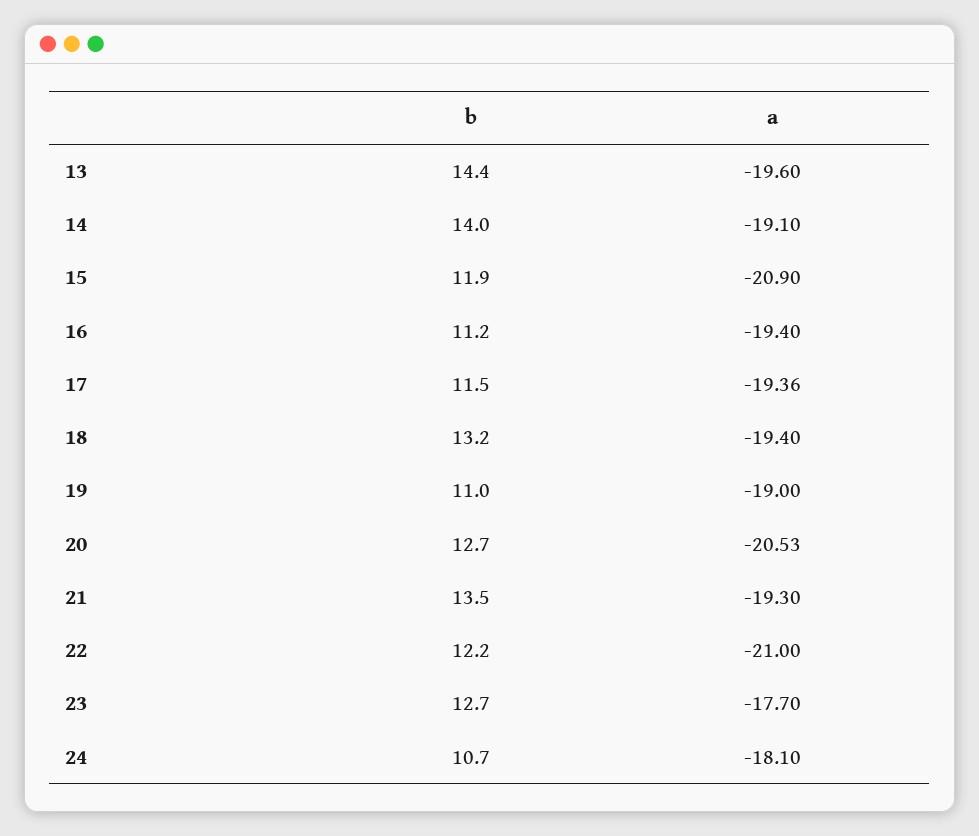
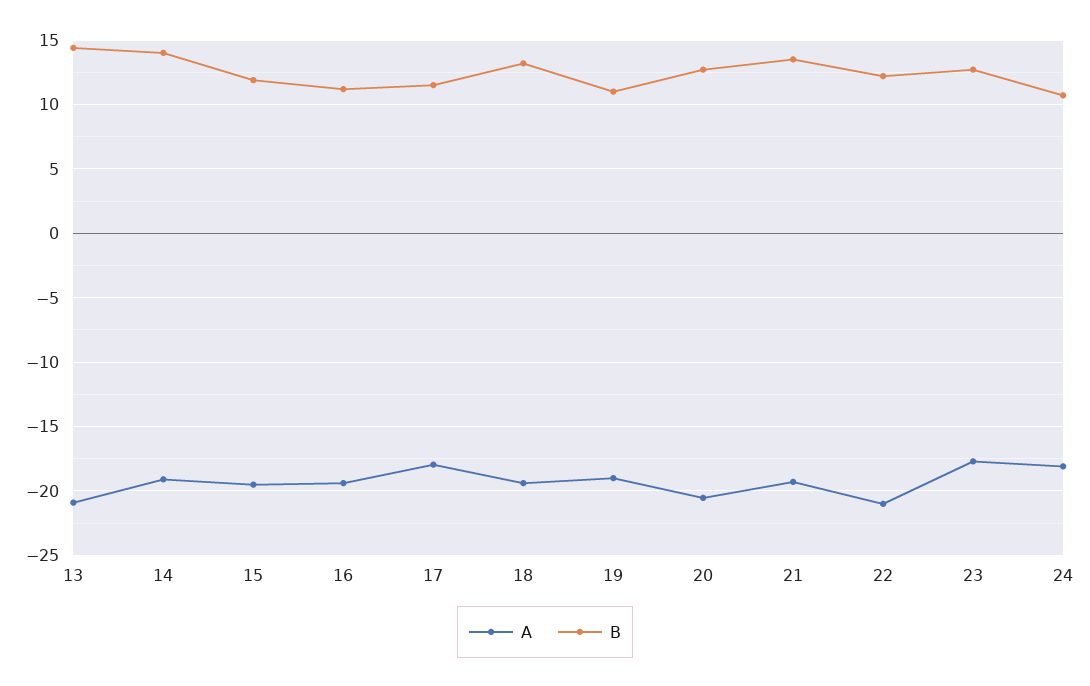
a, 13: -19.6 -> -21
a, 15: -20.9 -> -19.5
a, 17: -19.36 -> -18

